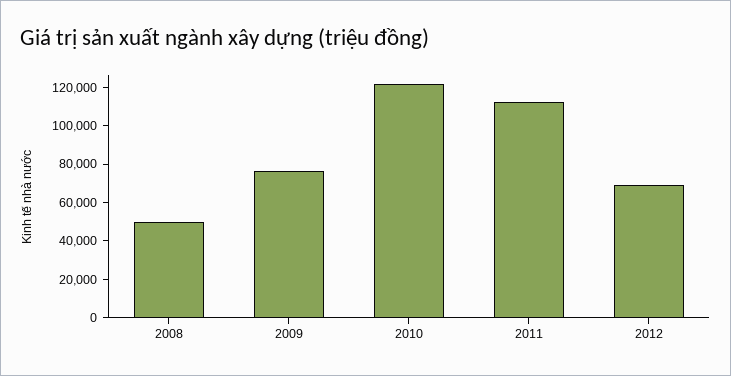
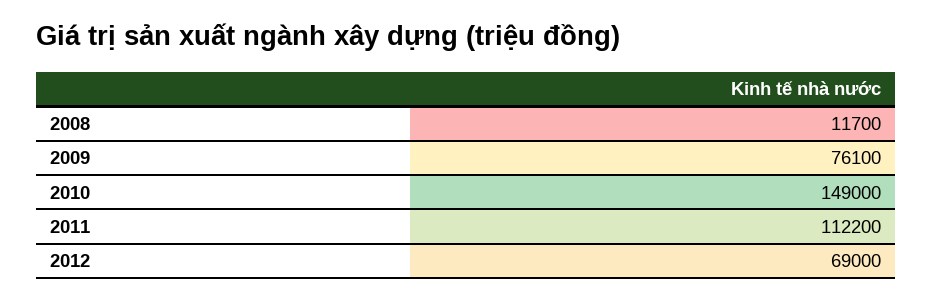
2008: 50000 -> 11700
2010: 120000 -> 149000

